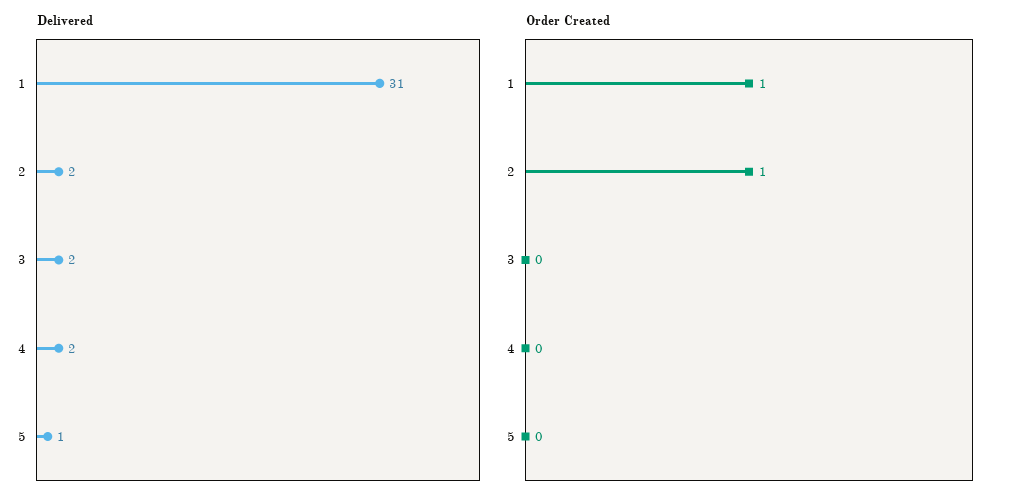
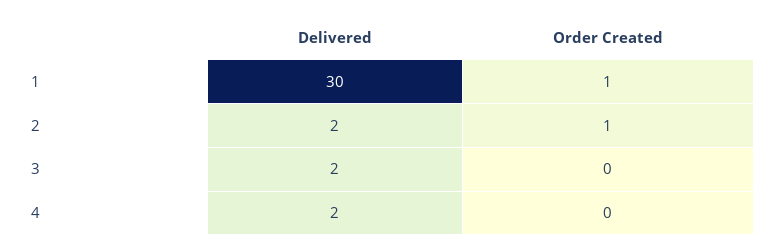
Delivered, 1: 31 -> 30
Delivered, 5: 1 -> none
Order Created, 5: 0 -> none

